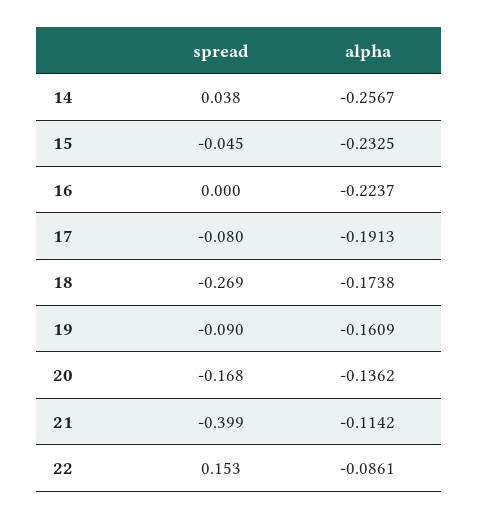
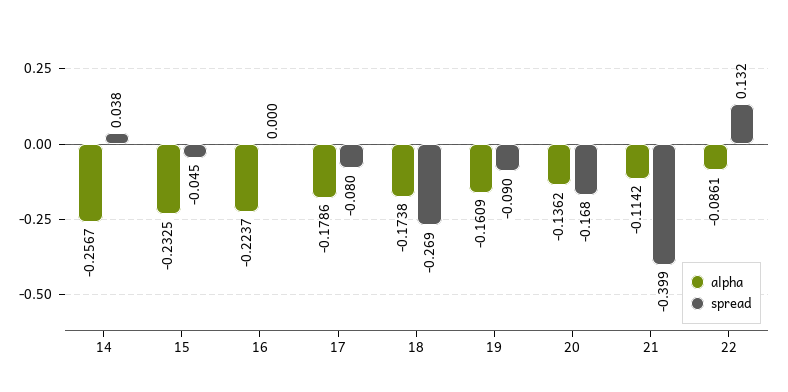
alpha, 17: -0.1913 -> -0.1786
spread, 22: 0.153 -> 0.132

